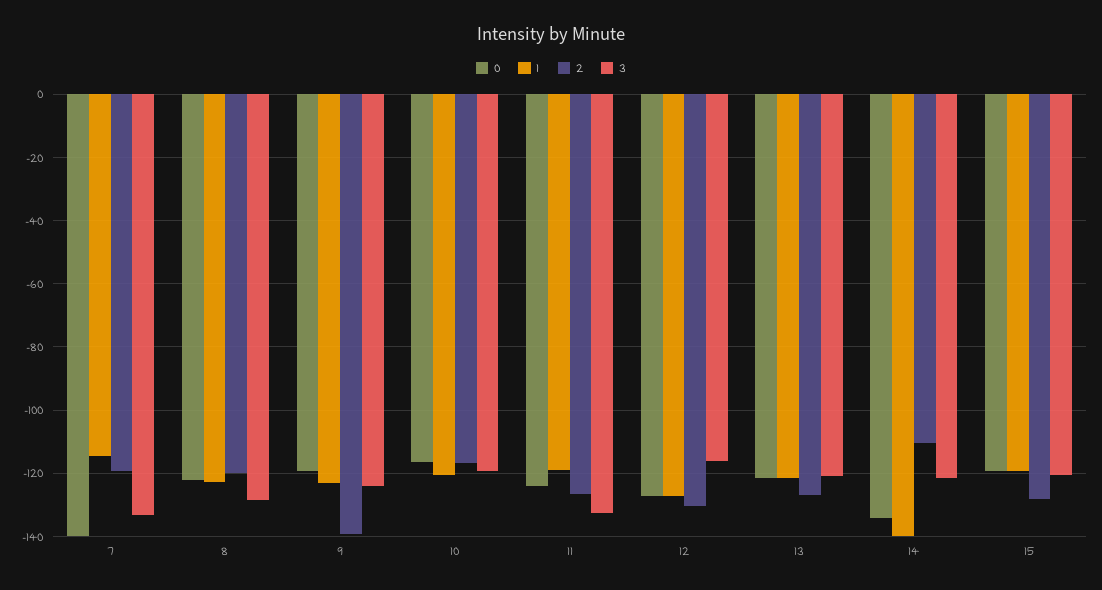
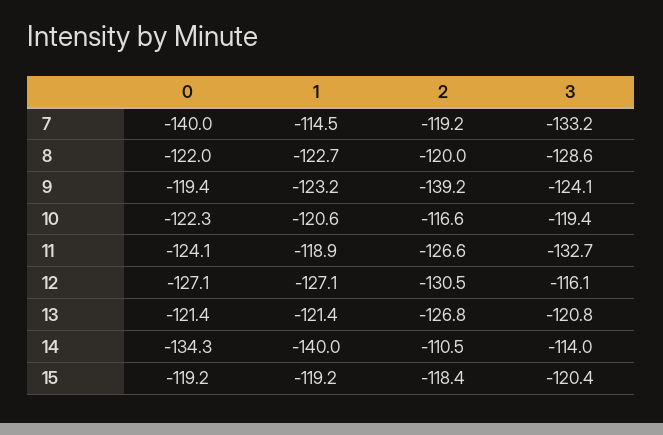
0, 10: -116 -> -122.3
3, 14: -122 -> -114
2, 15: -128 -> -118.4

